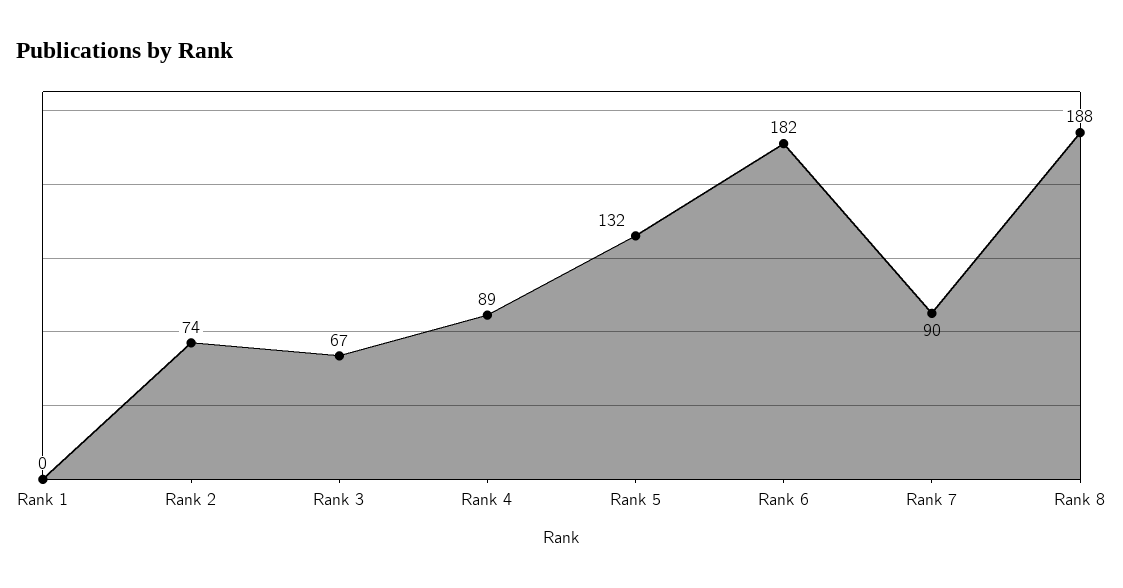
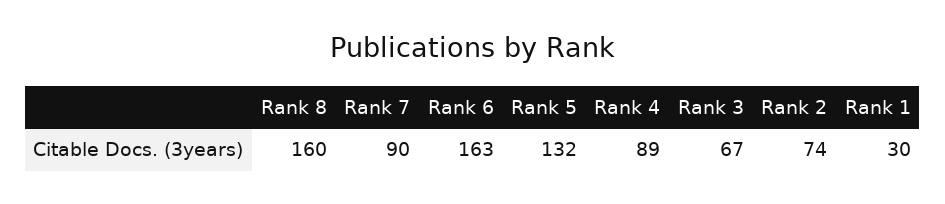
Rank 1: 0 -> 30
Rank 6: 182 -> 163
Rank 8: 188 -> 160

